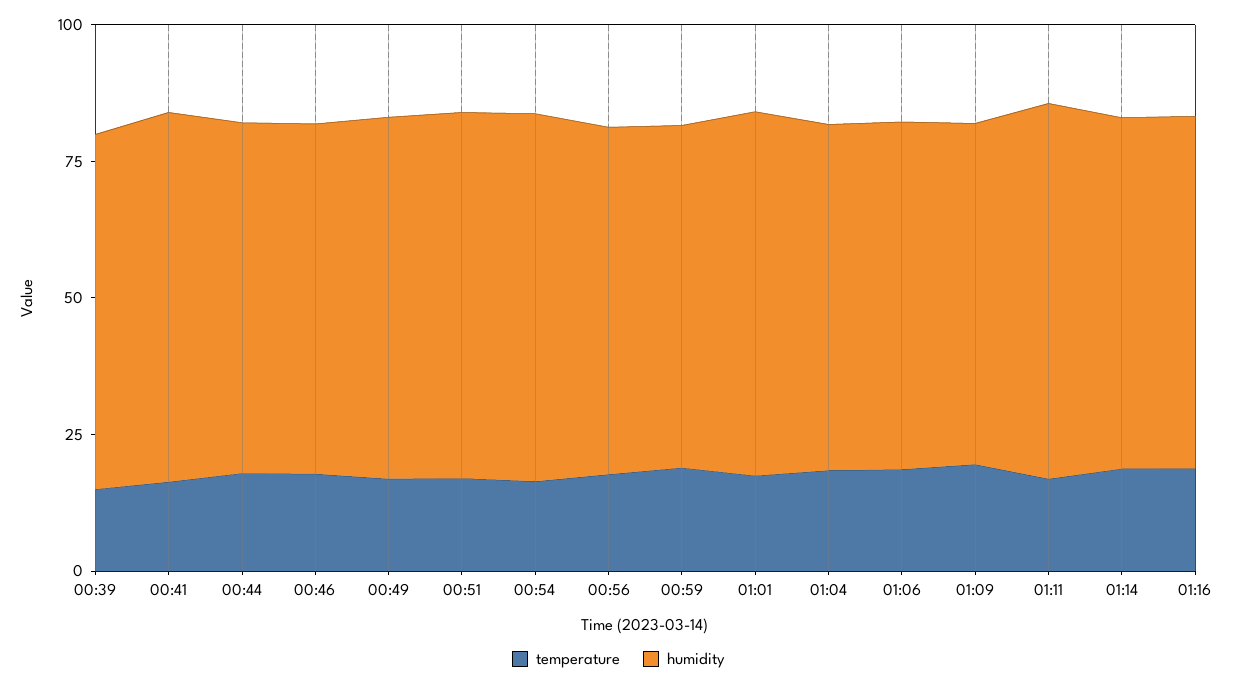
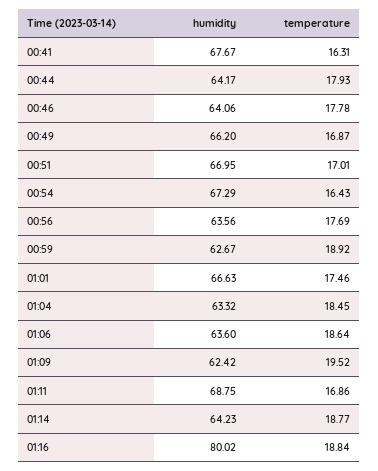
temperature, 00:39: 15 -> none
humidity, 00:39: 65 -> none
humidity, 01:16: 65 -> 80.02

